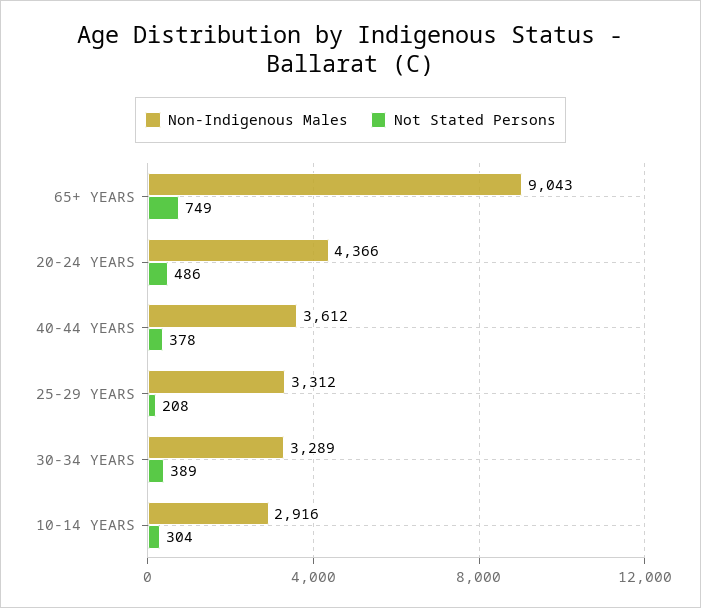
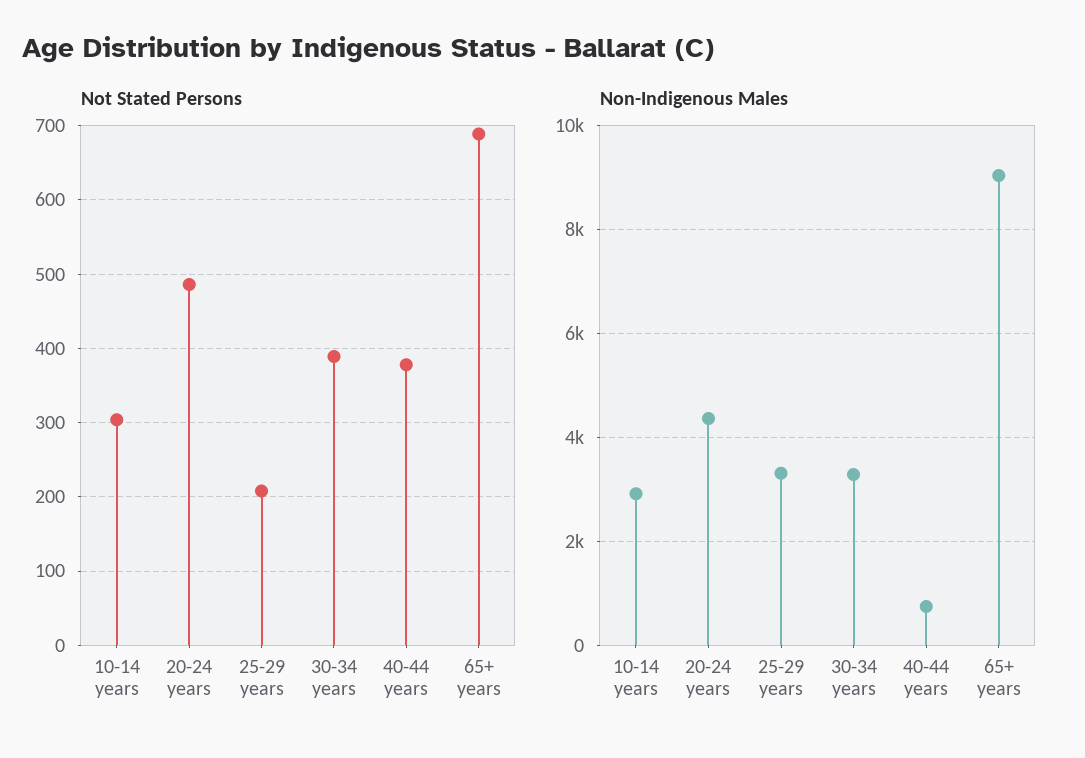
Not Stated Persons, 65+ YEARS: 749 -> 690
Non-Indigenous Males, 40-44 YEARS: 3612 -> 800

